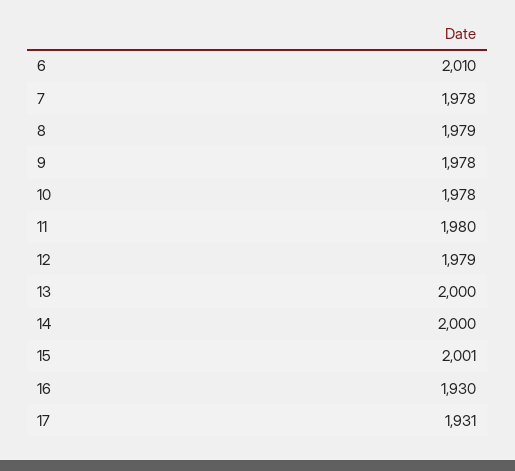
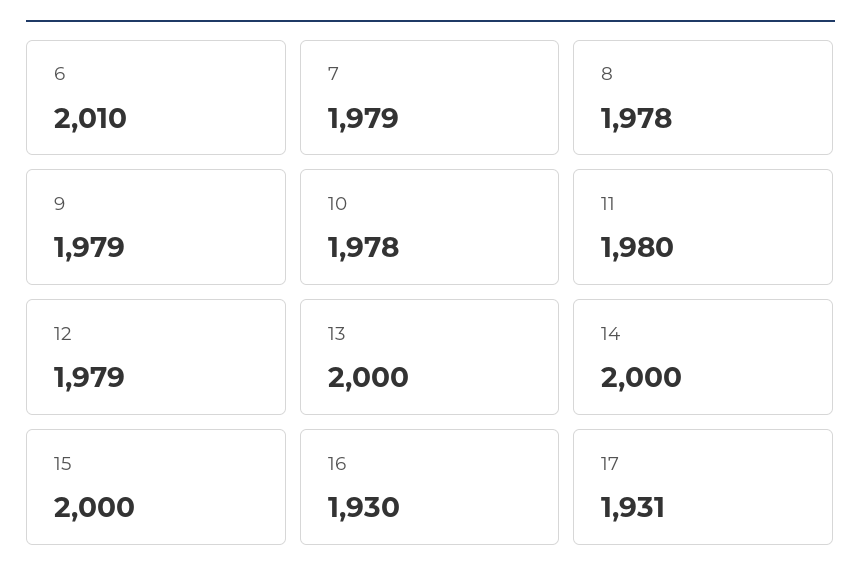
7: 1978 -> 1979
8: 1979 -> 1978
9: 1978 -> 1979
15: 2001 -> 2000

